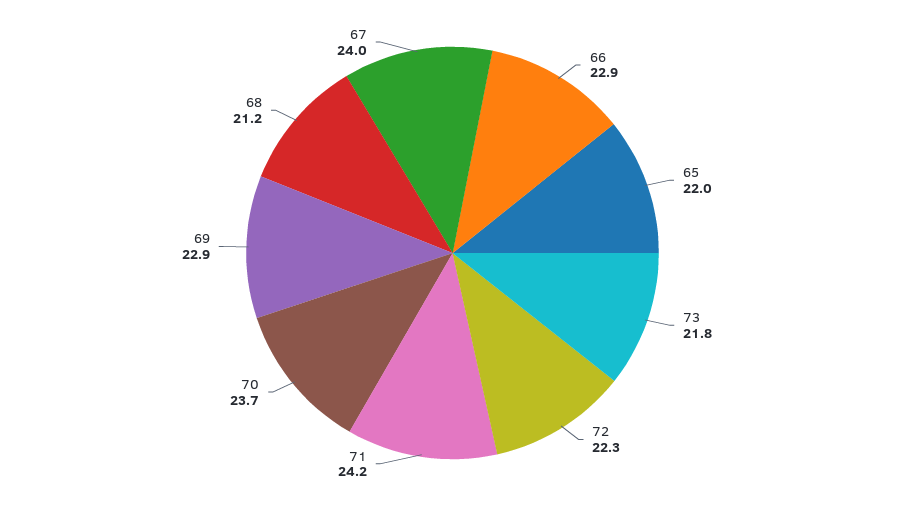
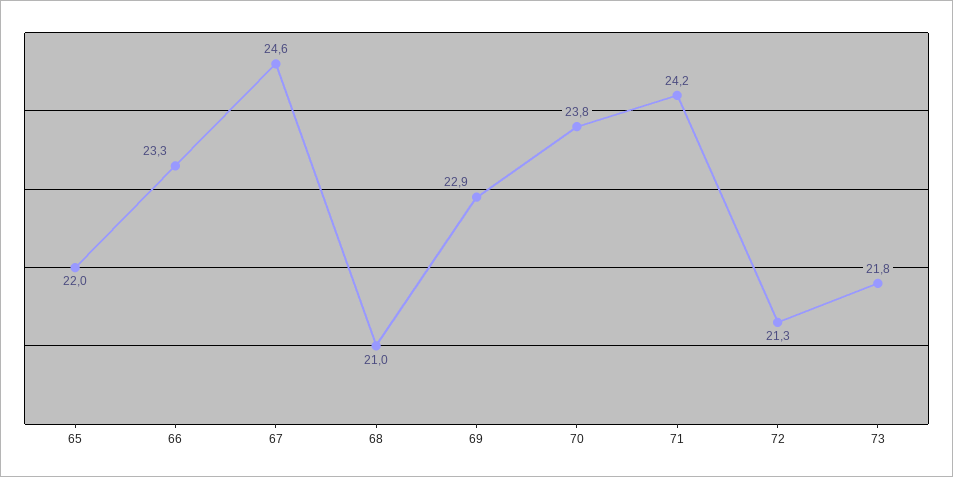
66: 22.9 -> 23.3
72: 22.3 -> 21.3
70: 23.7 -> 23.8
68: 21.2 -> 21
67: 24 -> 24.6

